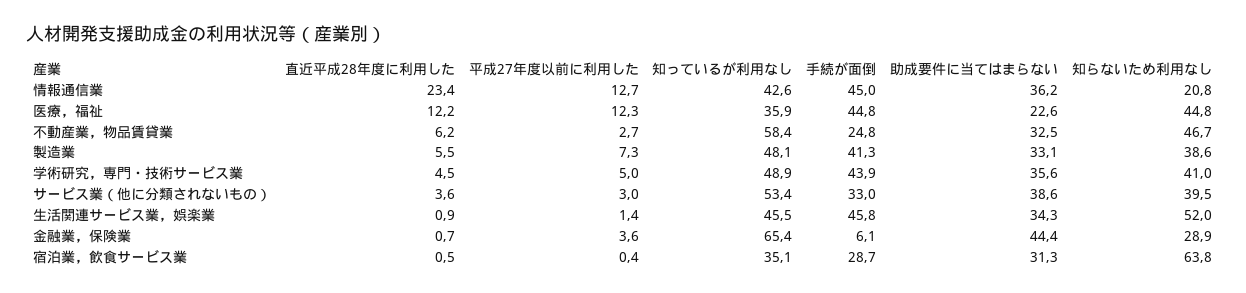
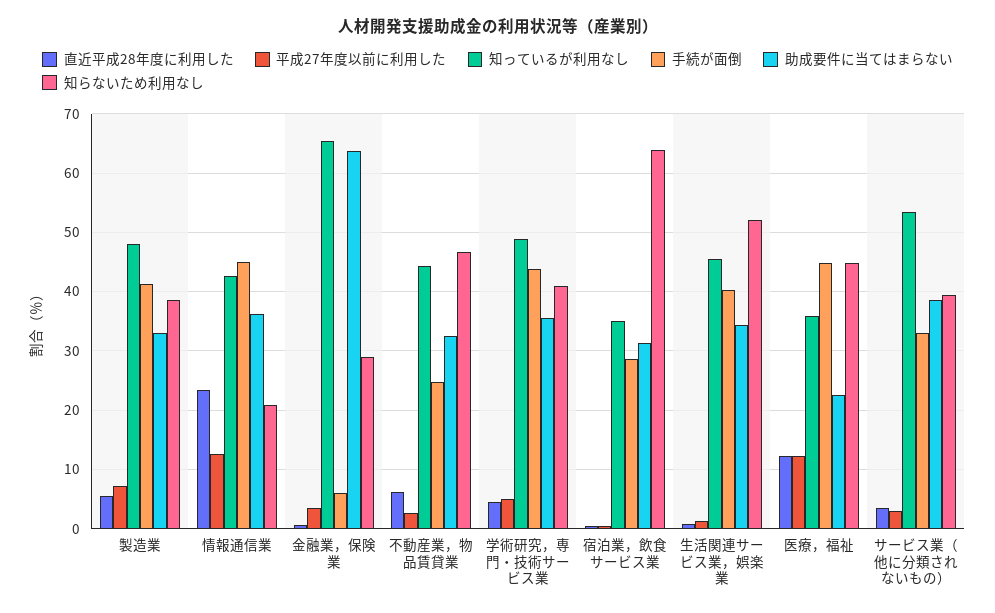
知っているが利用なし, 不動産業，物品賃貸業: 58.4 -> 44
手続が面倒, 生活関連サービス業，娯楽業: 45.8 -> 40
助成要件に当てはまらない, 金融業，保険業: 44.4 -> 64

